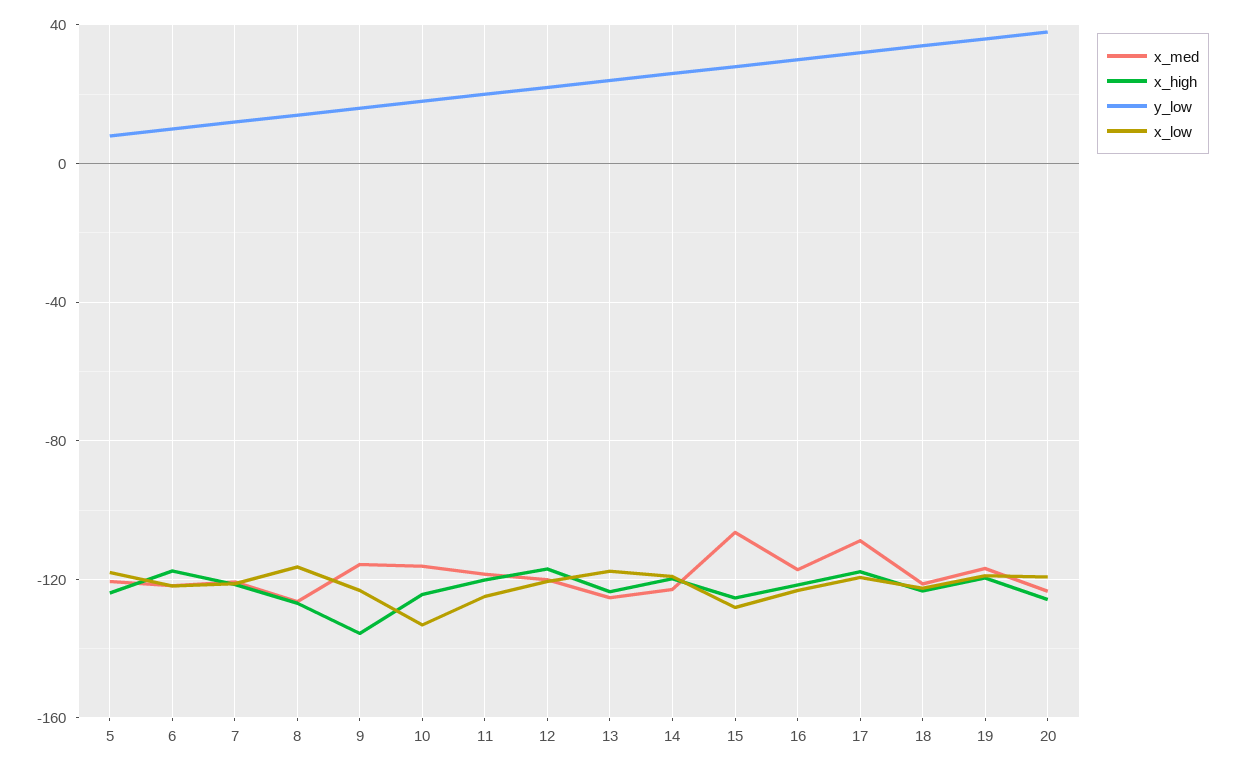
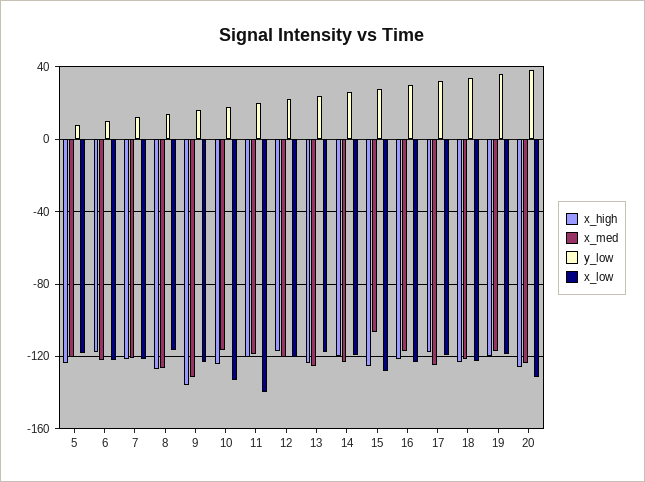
x_med, 9: -115 -> -130
x_low, 11: -125 -> -140
x_med, 17: -110 -> -125
x_low, 20: -120 -> -130

